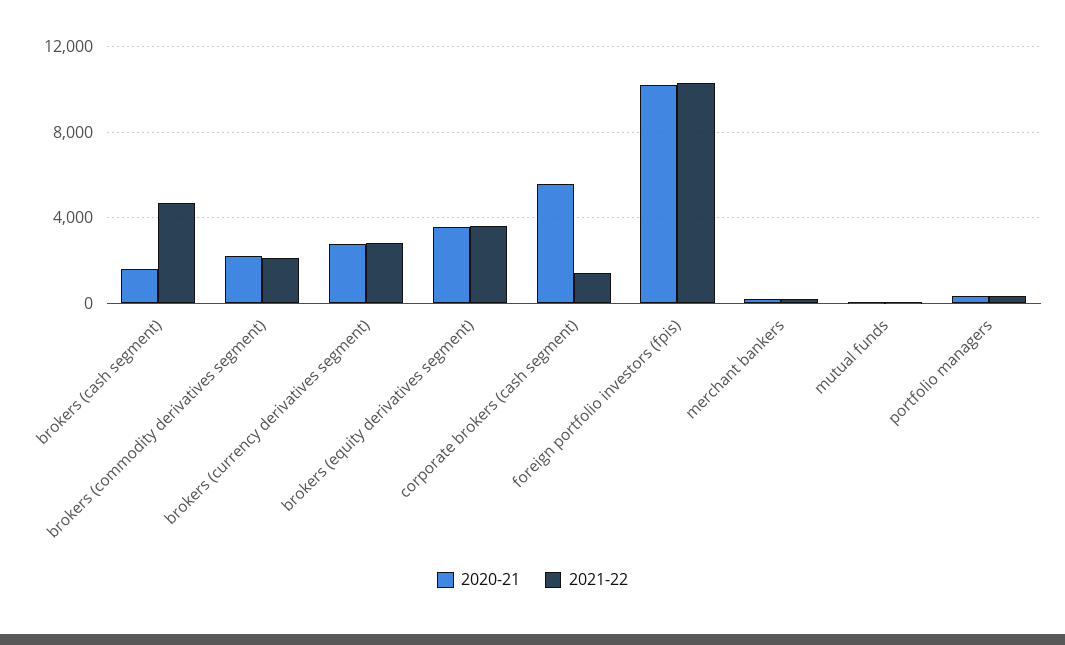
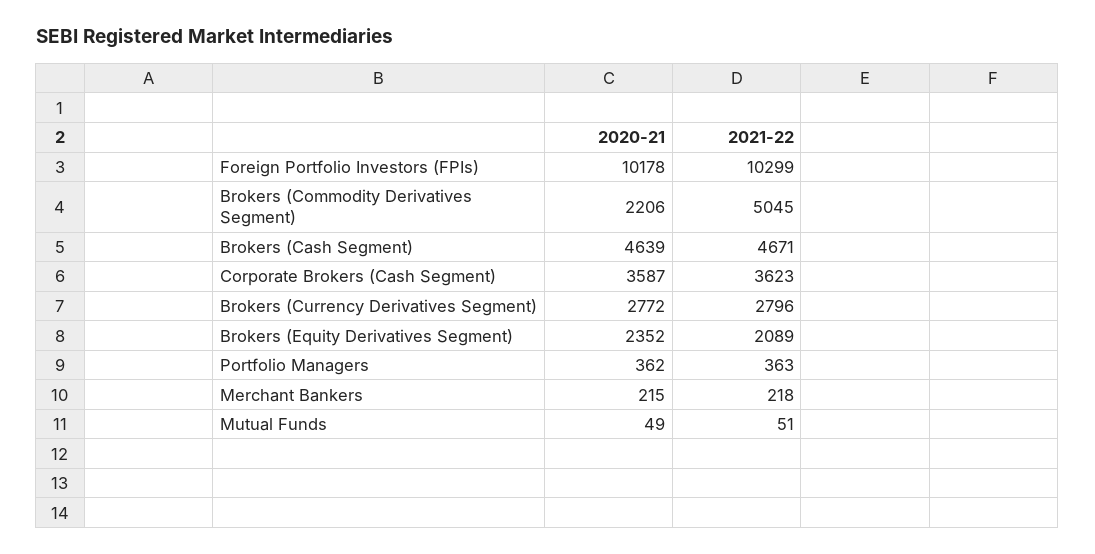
2020-21, brokers (cash segment): 1500 -> 4639
2021-22, brokers (commodity derivatives segment): 2000 -> 5045
2020-21, brokers (equity derivatives segment): 3500 -> 2352
2021-22, brokers (equity derivatives segment): 3500 -> 2089
2020-21, corporate brokers (cash segment): 5500 -> 3587
2021-22, corporate brokers (cash segment): 1500 -> 3623

